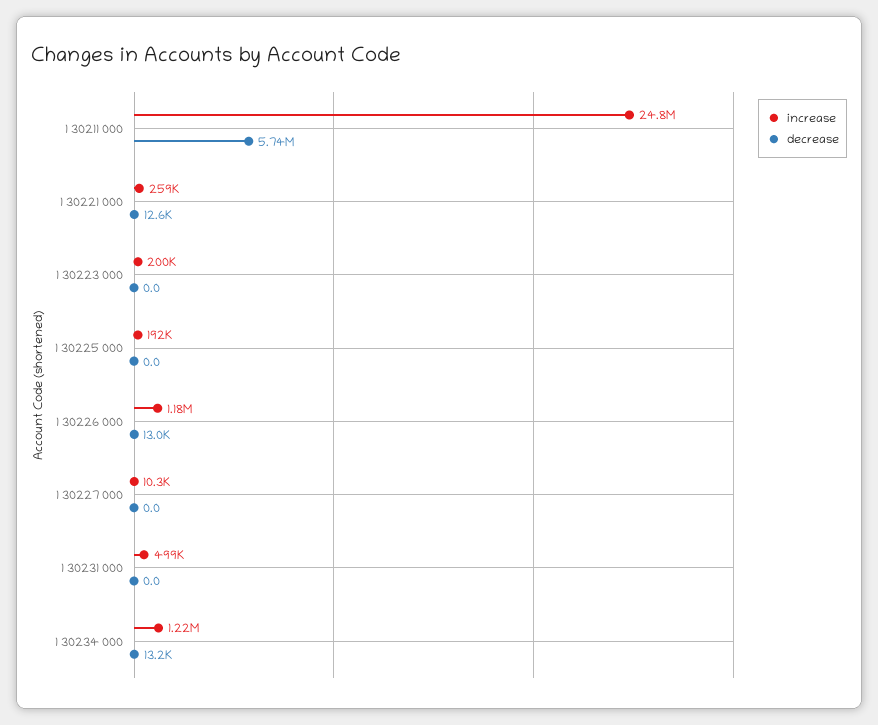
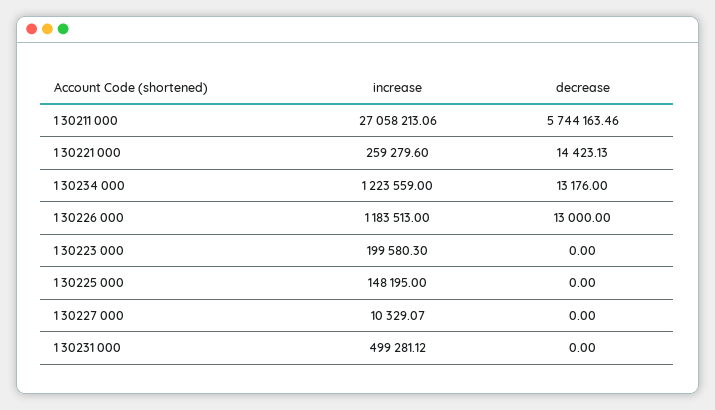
increase, 1 30211 000: 24800000 -> 27058213.06
decrease, 1 30221 000: 12600 -> 14423.13
increase, 1 30225 000: 192000 -> 148195

